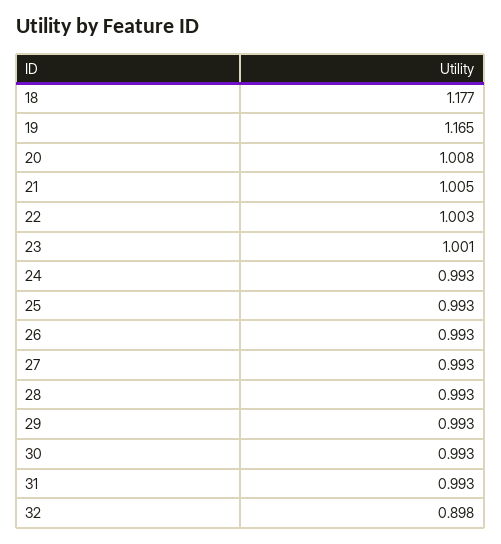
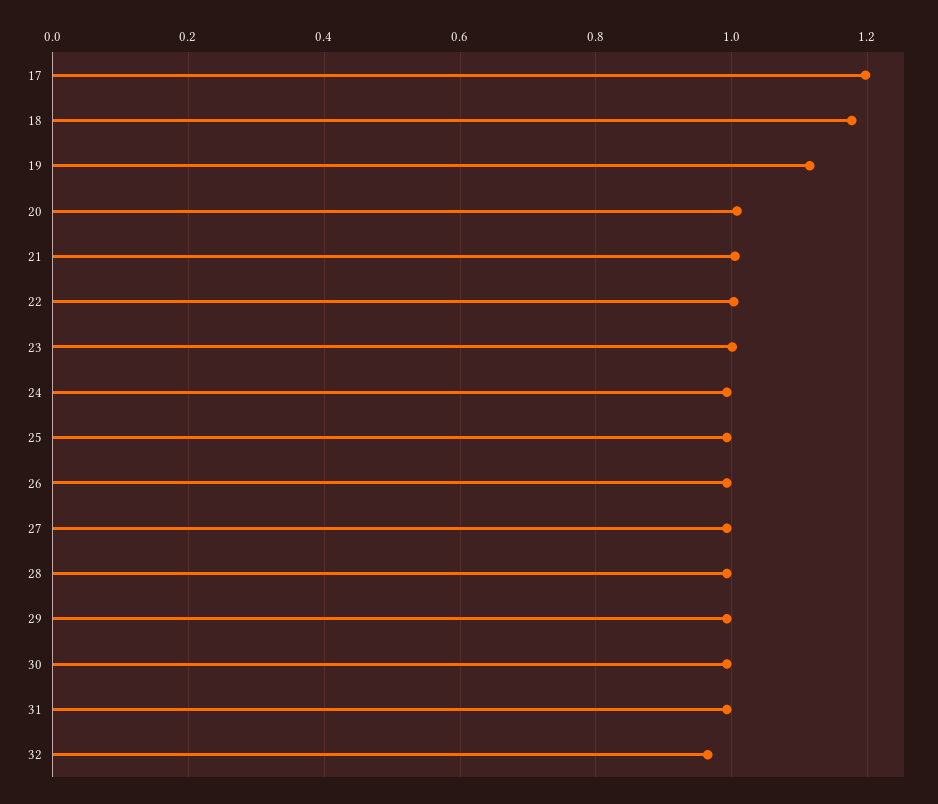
19: 1.165 -> 1.12
32: 0.898 -> 0.96
17: none -> 1.2

